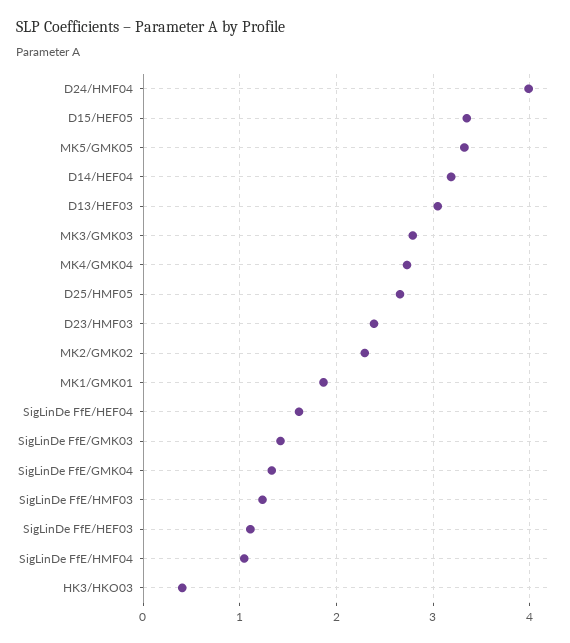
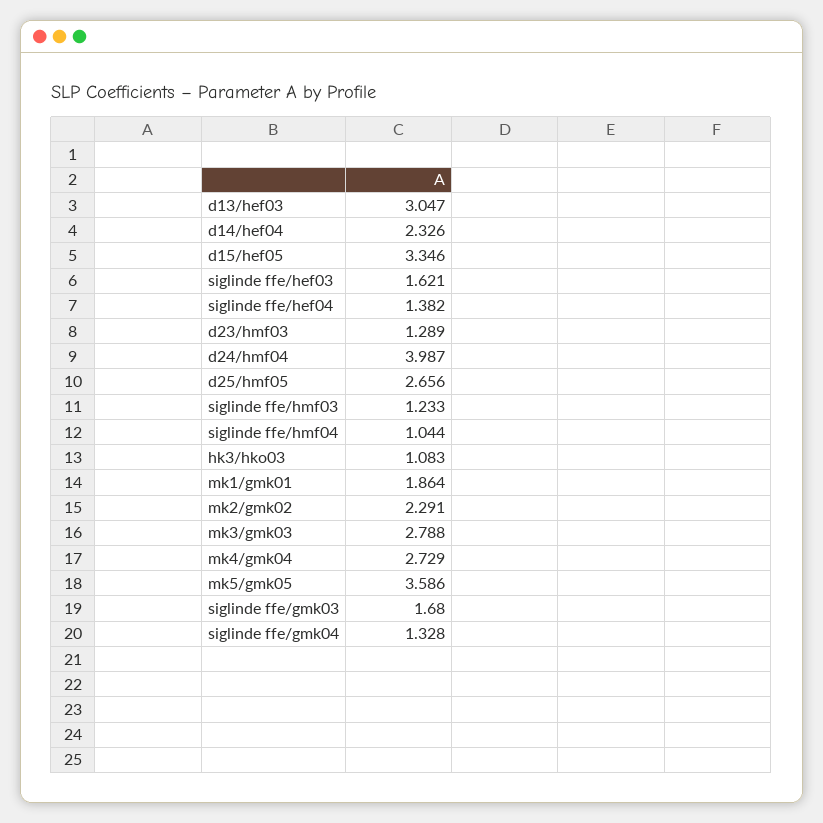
MK5/GMK05: 3.3 -> 3.586
D14/HEF04: 3.2 -> 2.326
D23/HMF03: 2.4 -> 1.289
SigLinDe FfE/HEF04: 1.6 -> 1.382
SigLinDe FfE/GMK03: 1.4 -> 1.68
SigLinDe FfE/HEF03: 1.1 -> 1.621
HK3/HKO03: 0.4 -> 1.083

